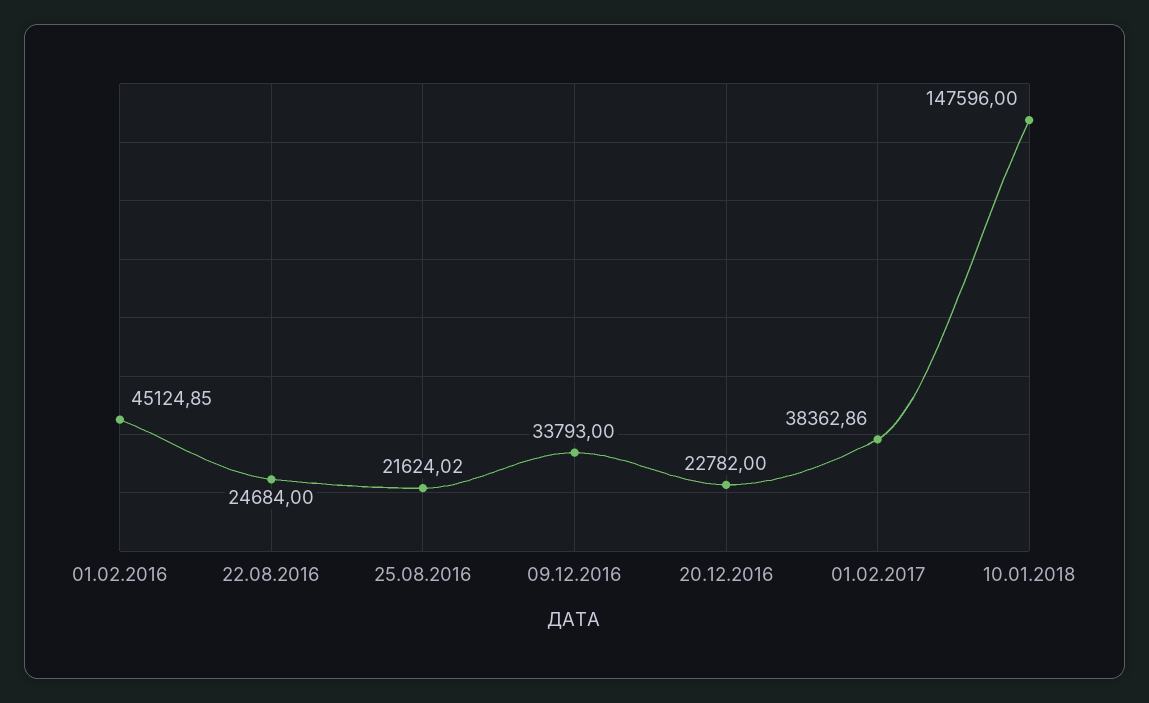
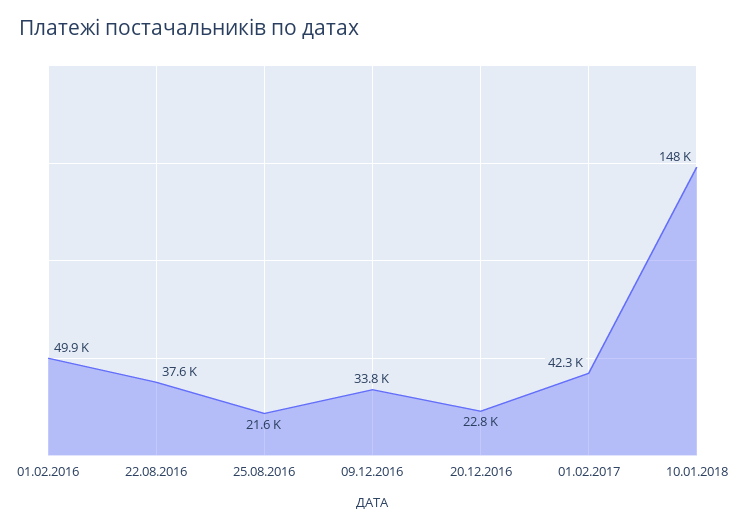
01.02.2016: 45124.85 -> 49900
22.08.2016: 24684 -> 37600
01.02.2017: 38362.86 -> 42300

